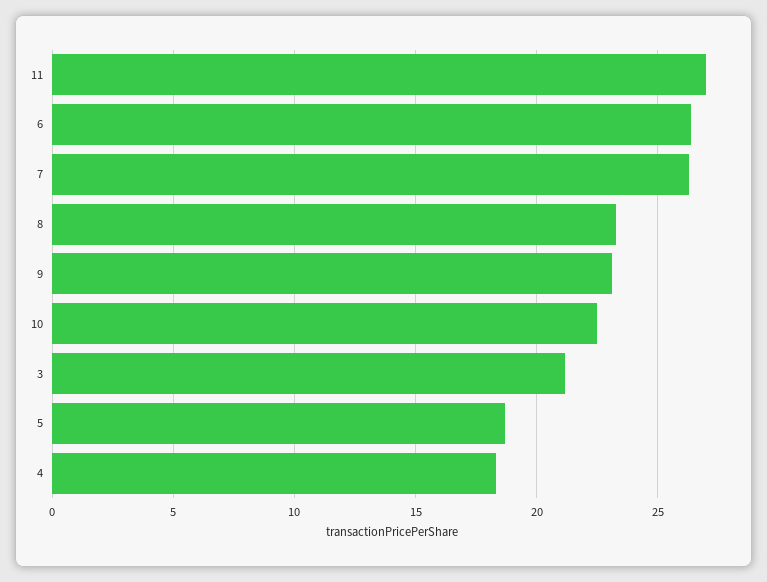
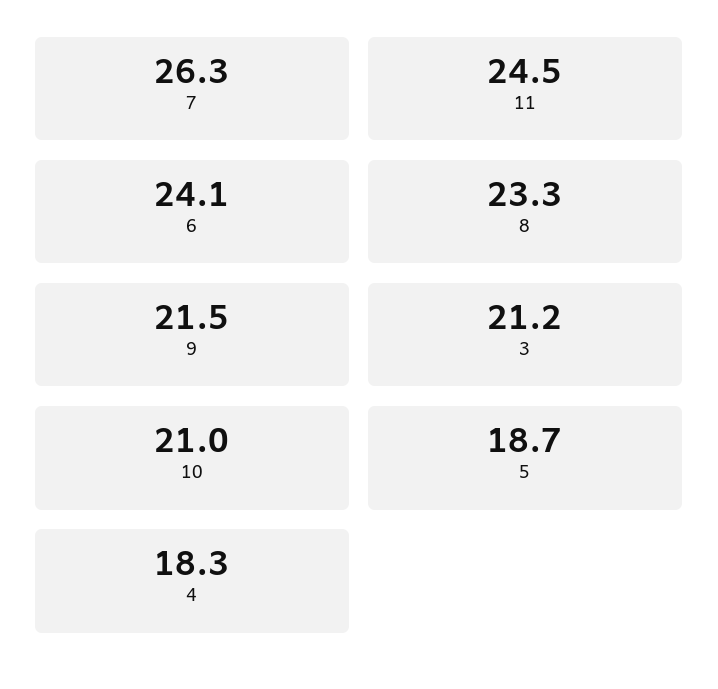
11: 27 -> 24.5
6: 26.5 -> 24.1
9: 23 -> 21.5
10: 22.5 -> 21

